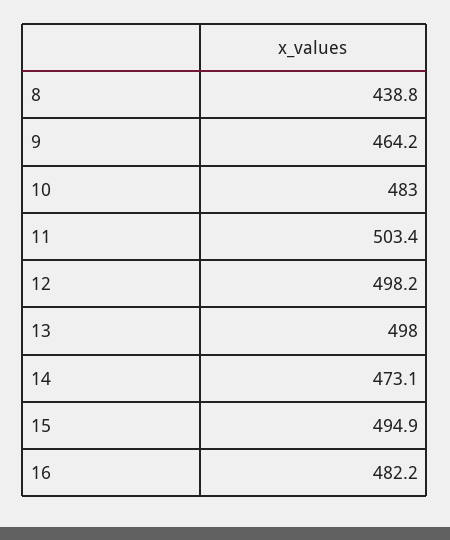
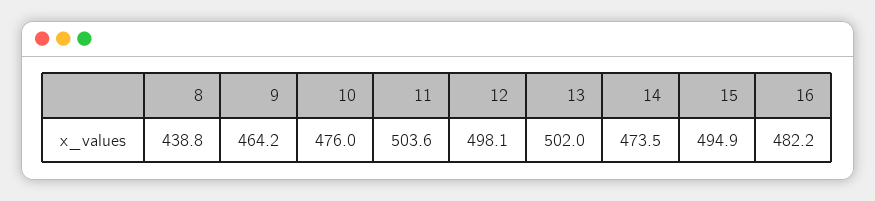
10: 483 -> 476
11: 503.4 -> 503.6
12: 498.2 -> 498.1
13: 498 -> 502
14: 473.1 -> 473.5

